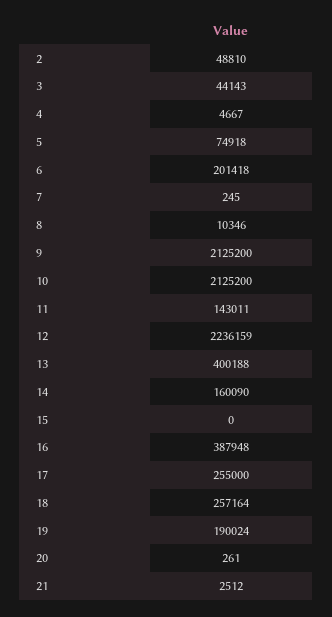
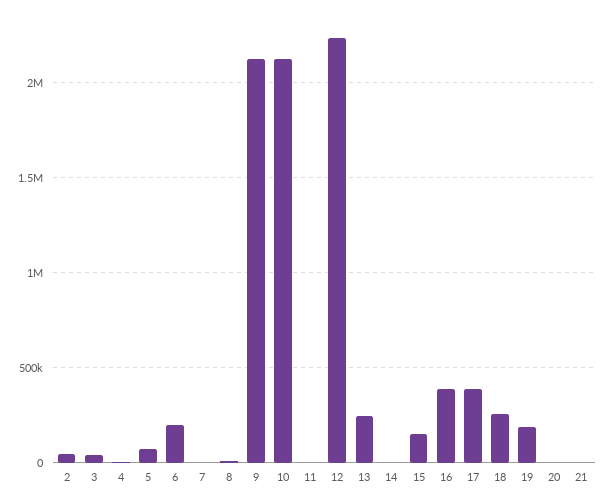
11: 143011 -> 0
13: 400188 -> 250000
14: 160090 -> 0
15: 0 -> 150000
17: 255000 -> 400000

